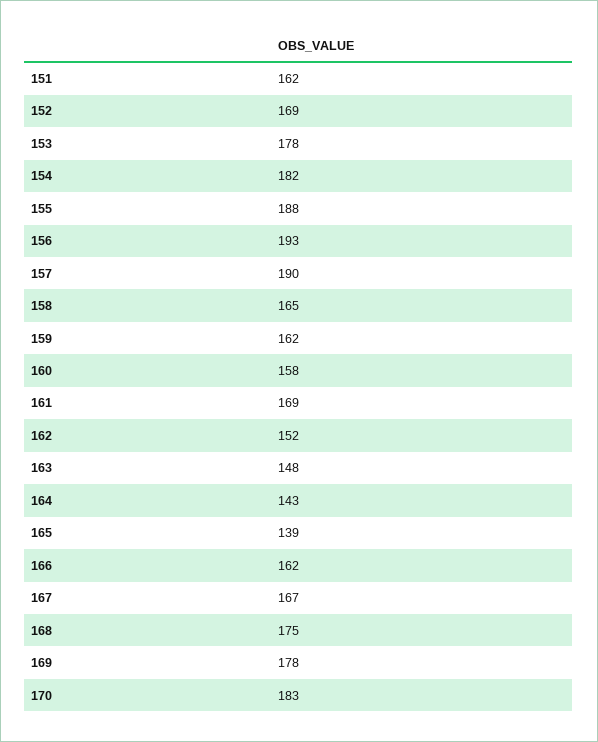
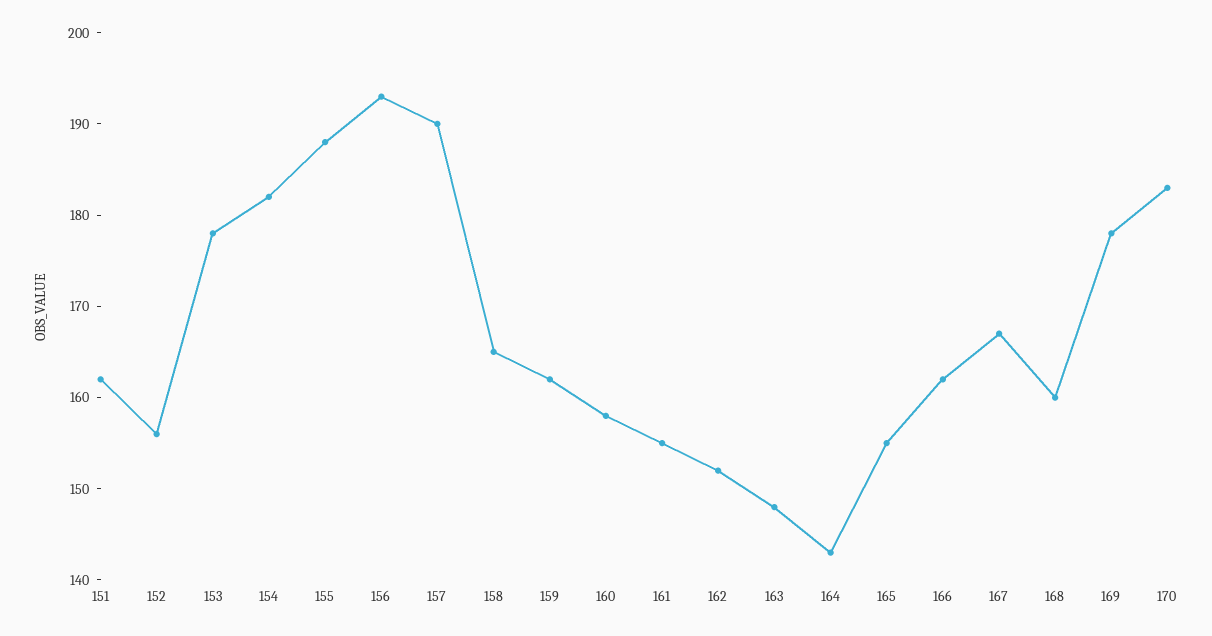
152: 169 -> 156
161: 169 -> 155
165: 139 -> 155
168: 175 -> 160

